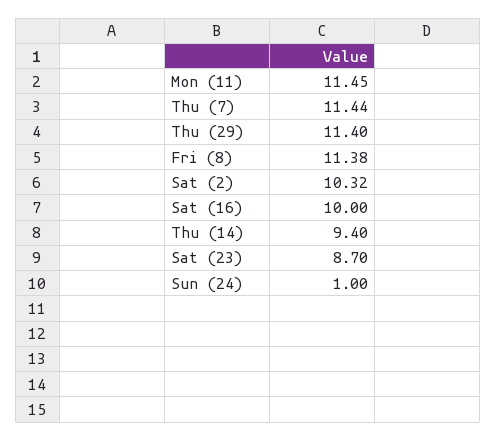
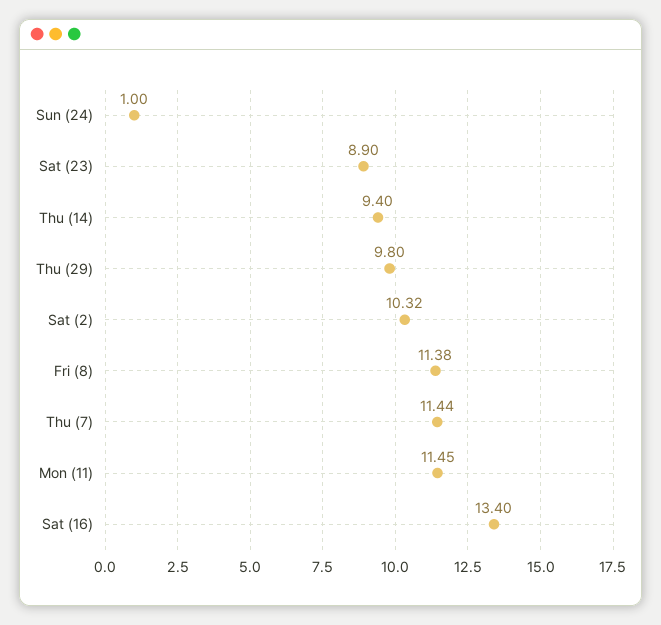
Thu (29): 11.4 -> 9.8
Sat (16): 10 -> 13.4
Sat (23): 8.7 -> 8.9

